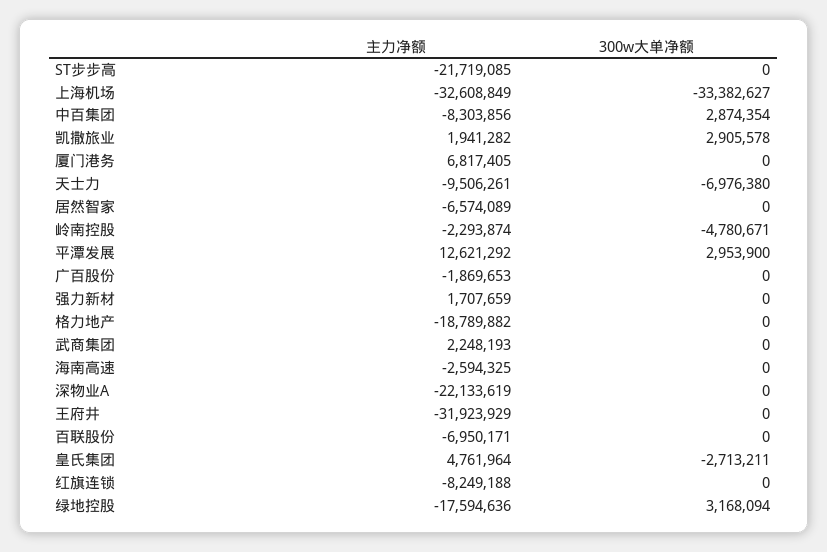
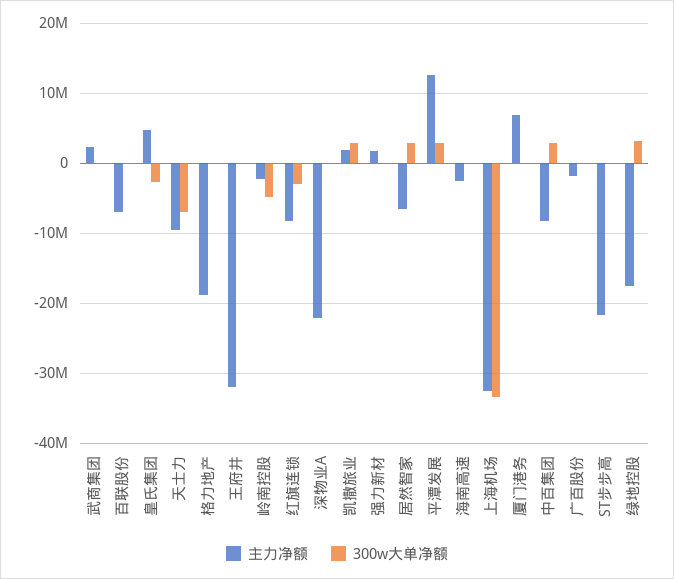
300w大单净额, 居然智家: 0 -> 3000000
300w大单净额, 红旗连锁: 0 -> -3000000

